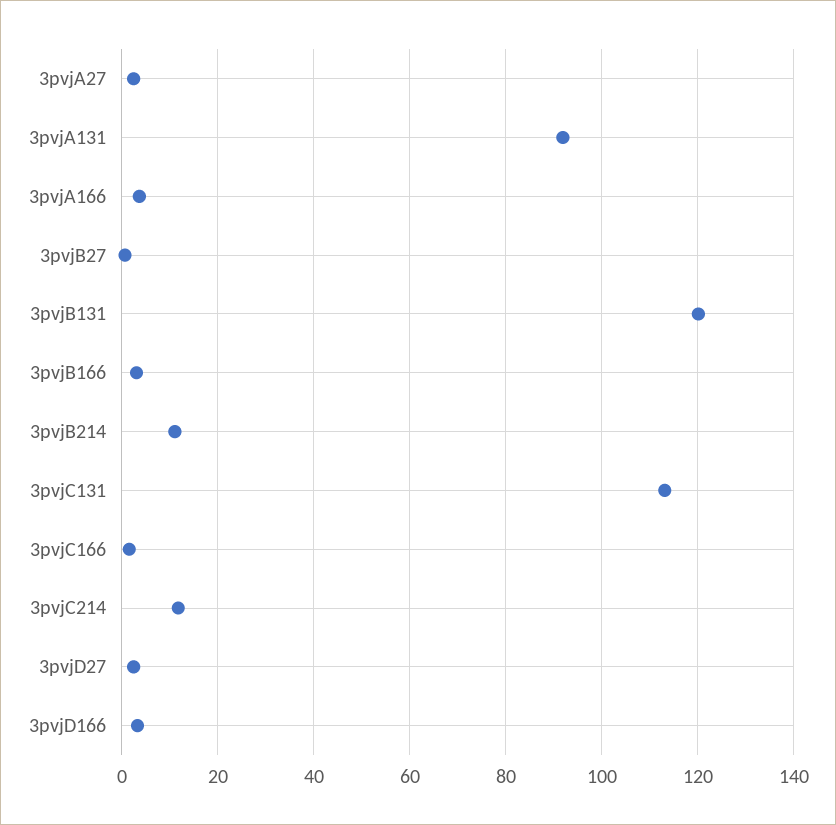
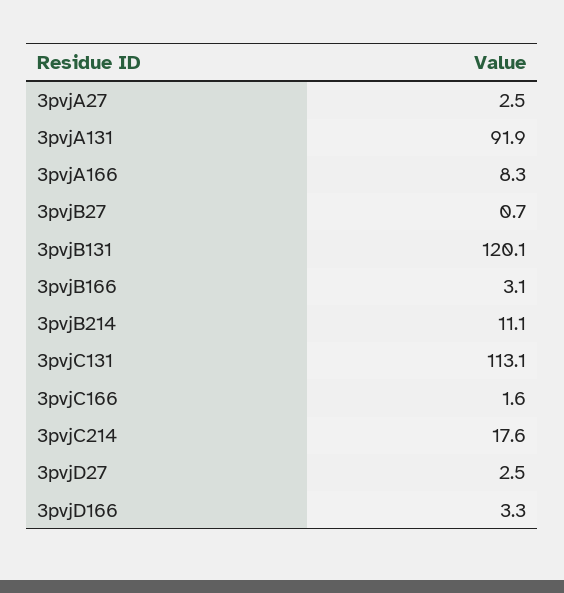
3pvjA166: 4 -> 8.3
3pvjC214: 12 -> 17.6

